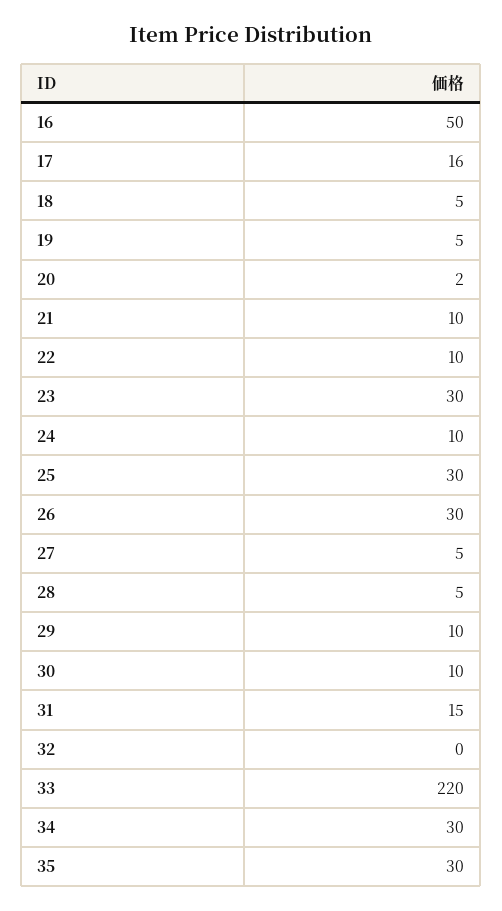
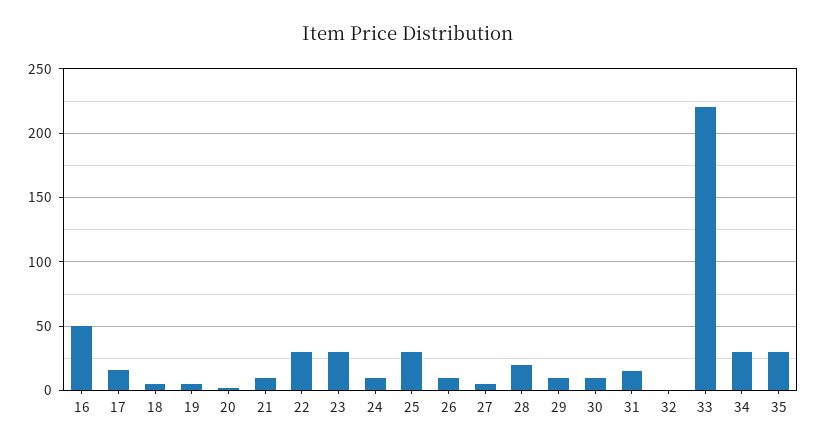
22: 10 -> 30
26: 30 -> 10
28: 5 -> 20

